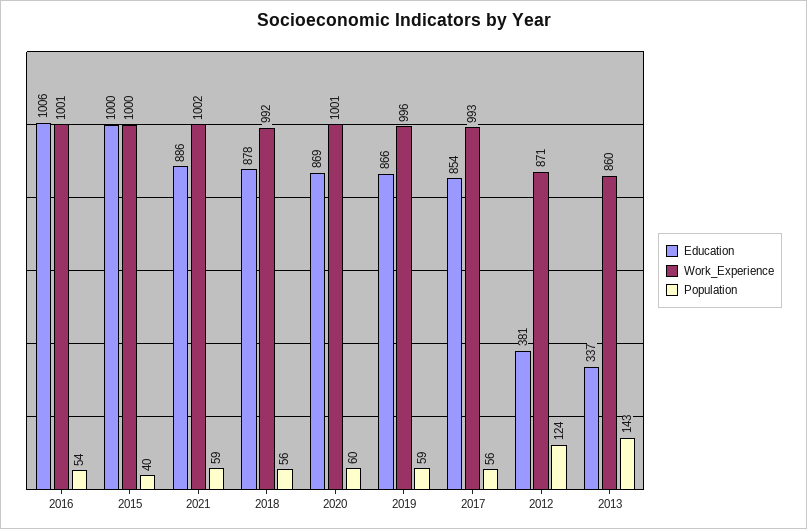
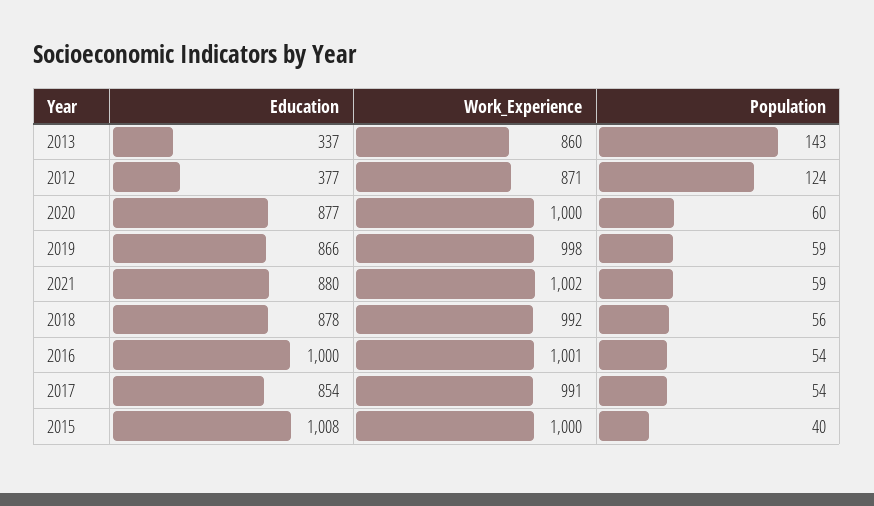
Education, 2016: 1006 -> 1000
Education, 2015: 1000 -> 1008
Education, 2021: 886 -> 880
Education, 2020: 869 -> 877
Work_Experience, 2020: 1001 -> 1000
Work_Experience, 2019: 996 -> 998
Work_Experience, 2017: 993 -> 991
Population, 2017: 56 -> 54
Education, 2012: 381 -> 377

